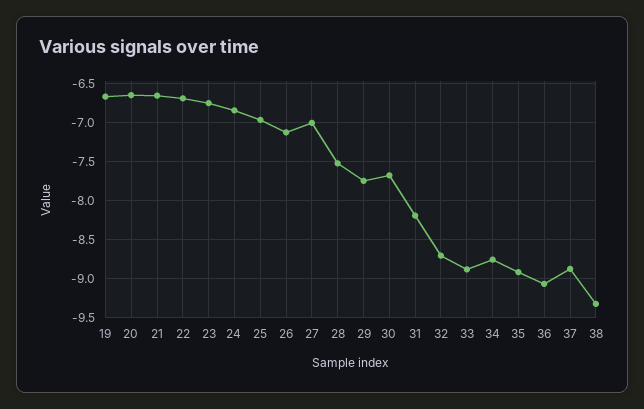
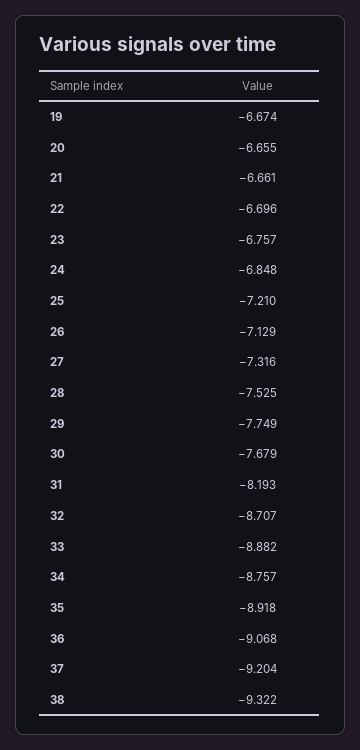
25: -7 -> -7.21
27: -7 -> -7.316
37: -8.9 -> -9.204

